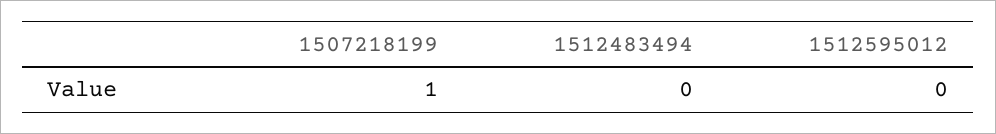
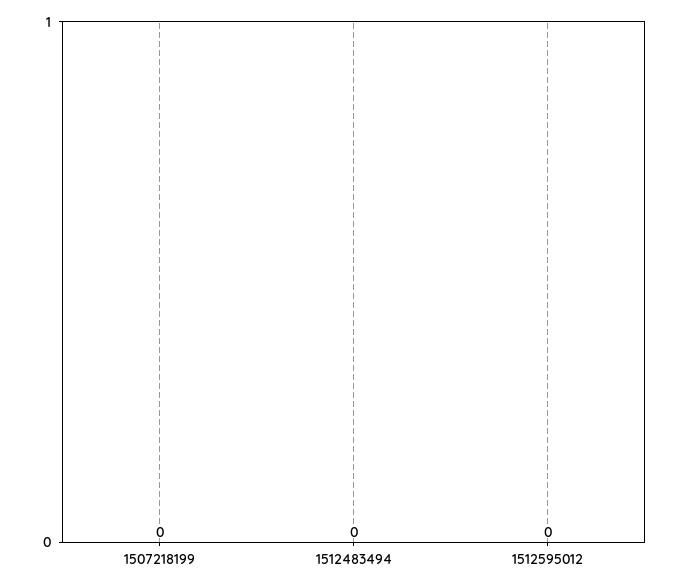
1507218199: 1 -> 0

